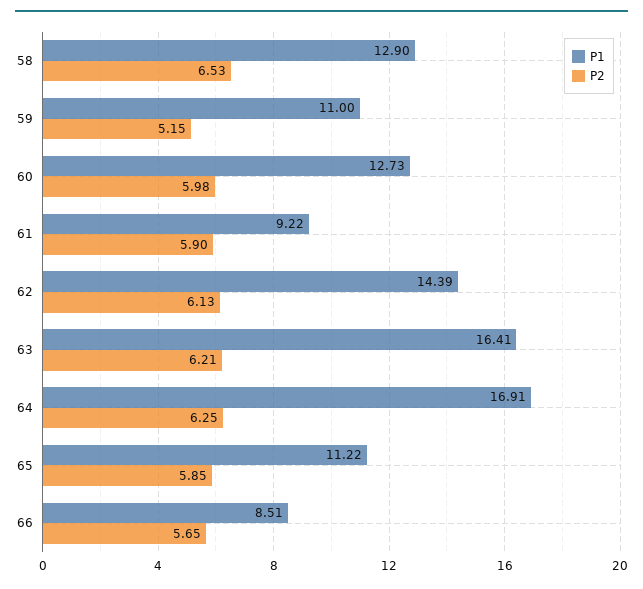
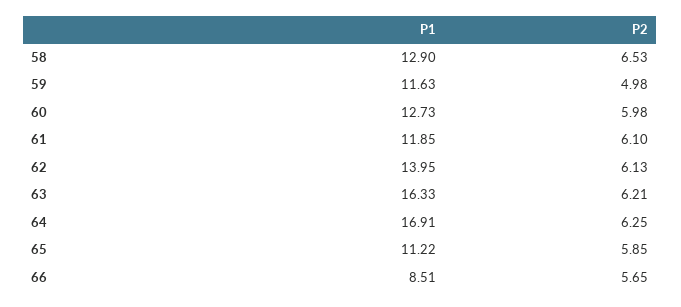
P1, 59: 11 -> 11.63
P2, 59: 5.15 -> 4.98
P1, 61: 9.22 -> 11.85
P2, 61: 5.9 -> 6.1
P1, 62: 14.39 -> 13.95
P1, 63: 16.41 -> 16.33

